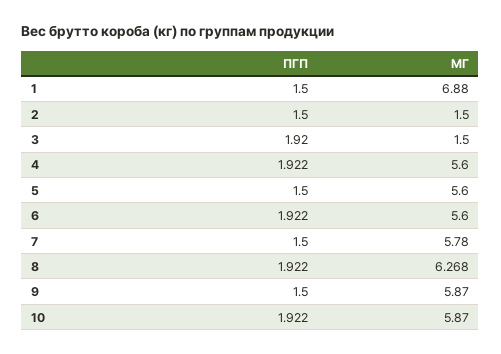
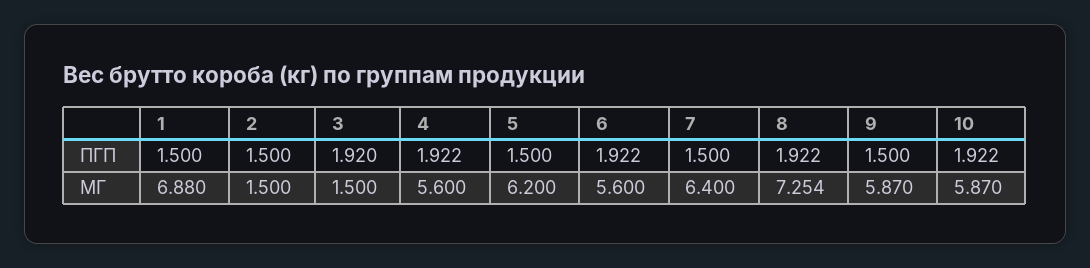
МГ, 5: 5.6 -> 6.2
МГ, 7: 5.78 -> 6.4
МГ, 8: 6.268 -> 7.254

